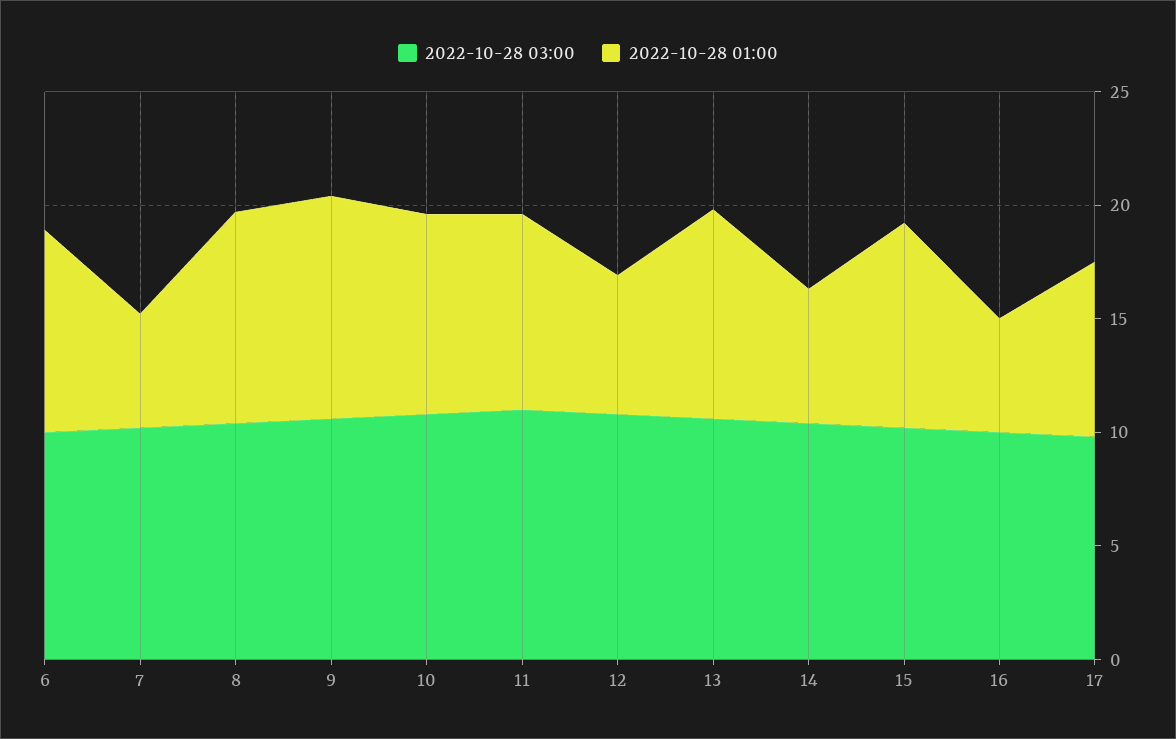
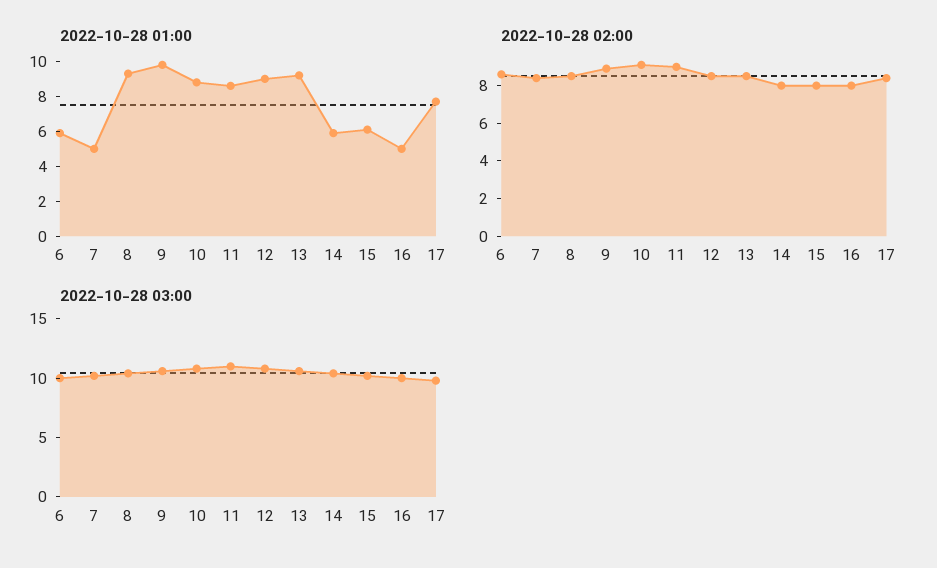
2022-10-28 01:00, 6: 9 -> 6
2022-10-28 01:00, 12: 6 -> 9
2022-10-28 01:00, 15: 9 -> 6
2022-10-28 02:00, 6: none -> 8.5
2022-10-28 02:00, 7: none -> 8.5
2022-10-28 02:00, 8: none -> 8.5
2022-10-28 02:00, 9: none -> 9
2022-10-28 02:00, 10: none -> 9
2022-10-28 02:00, 11: none -> 9
2022-10-28 02:00, 12: none -> 8.5
2022-10-28 02:00, 13: none -> 8.5
2022-10-28 02:00, 14: none -> 8
2022-10-28 02:00, 15: none -> 8
2022-10-28 02:00, 16: none -> 8
2022-10-28 02:00, 17: none -> 8.5

